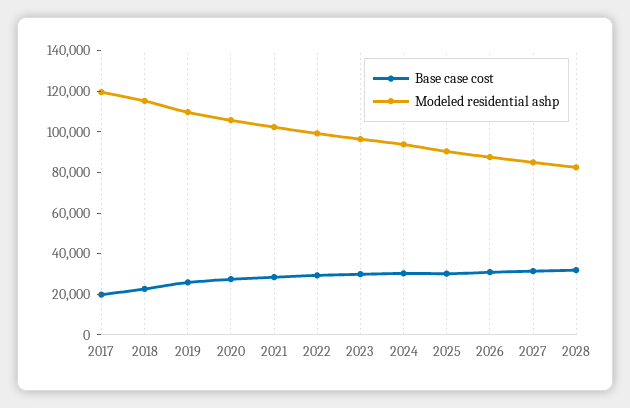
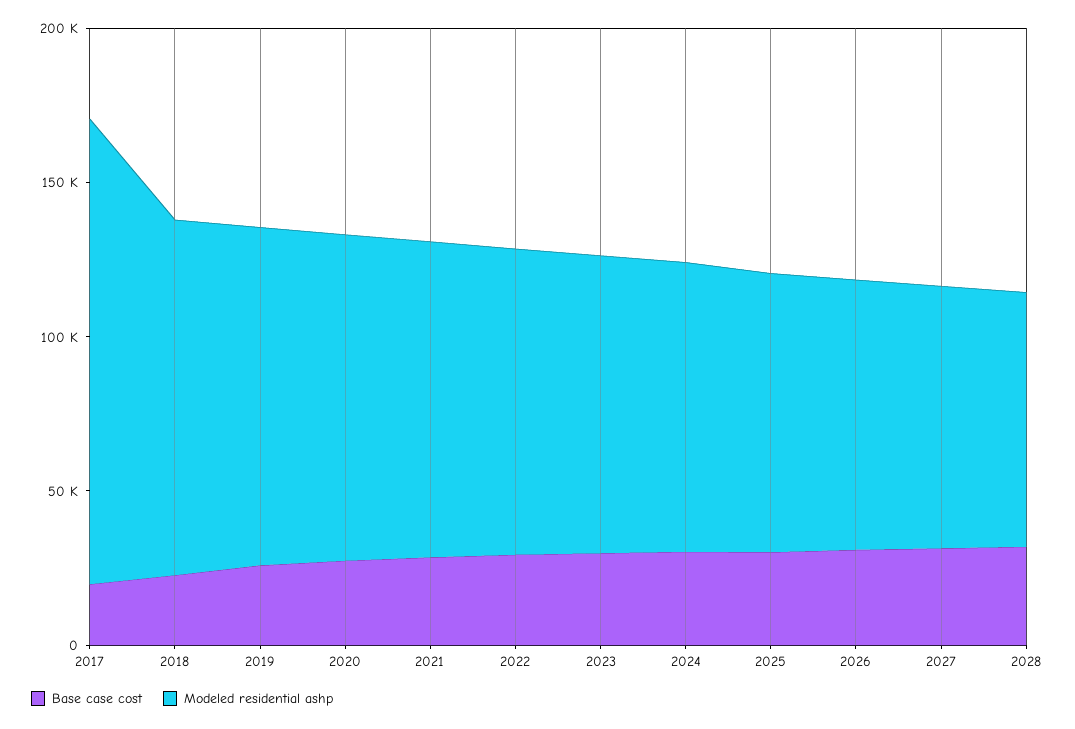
Modeled residential ashp, 2017: 120000 -> 150000

